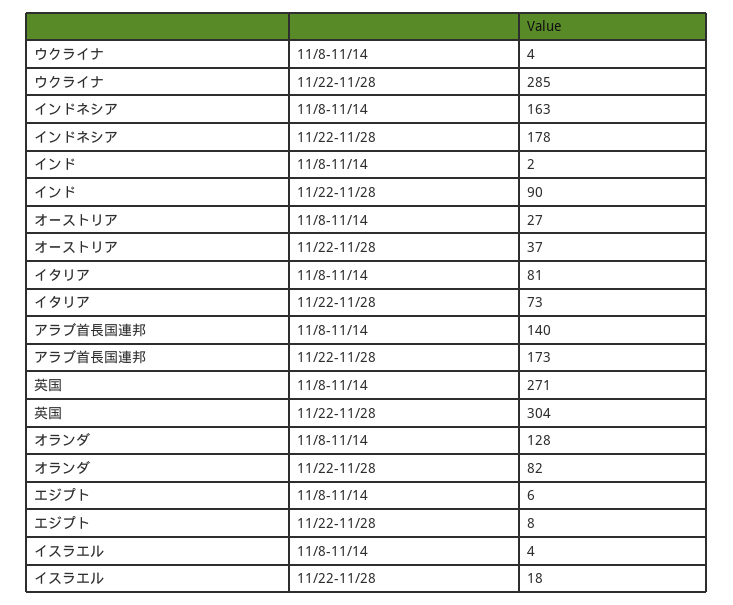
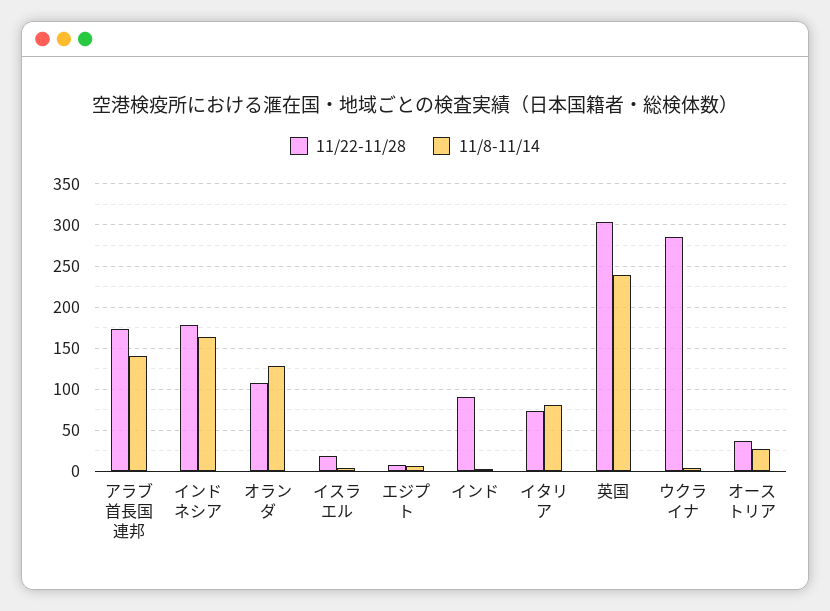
11/8-11/14, 英国: 271 -> 240
11/22-11/28, オランダ: 82 -> 110

